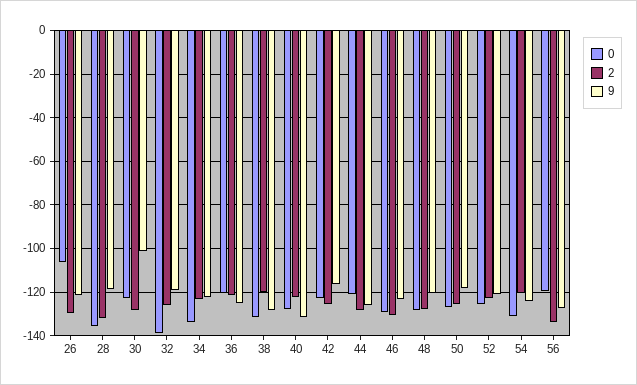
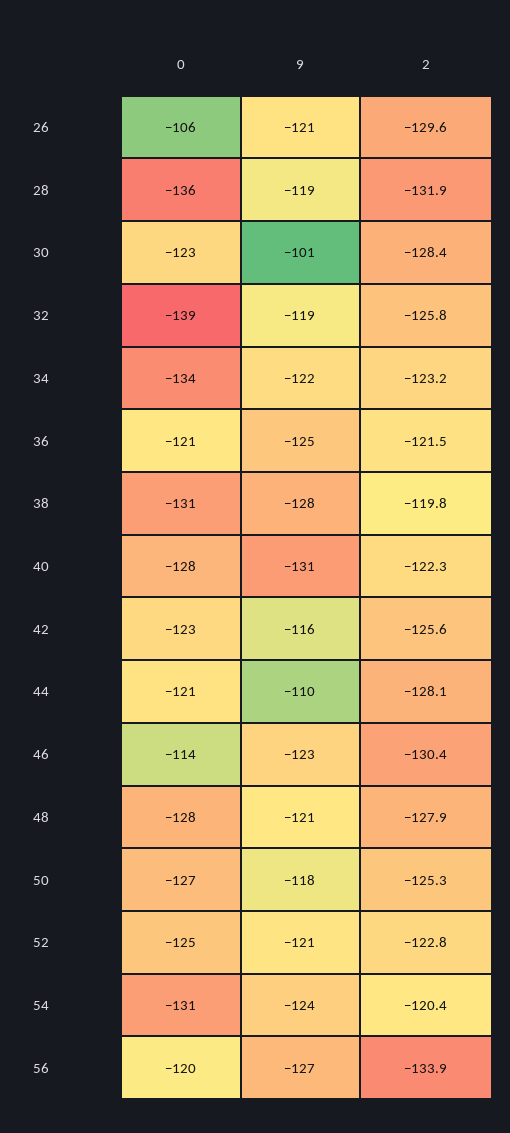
9, 44: -125 -> -110
0, 46: -130 -> -114

